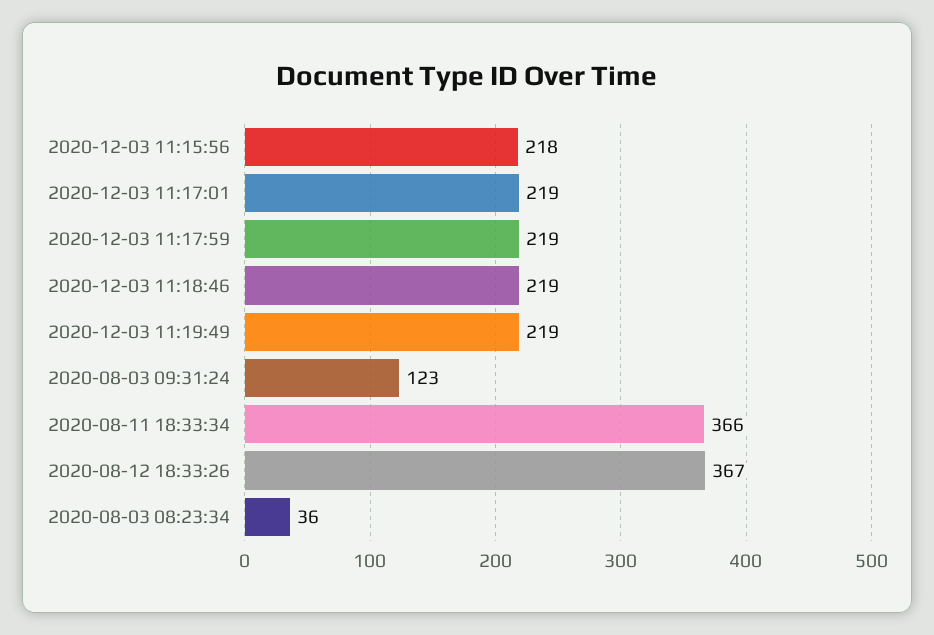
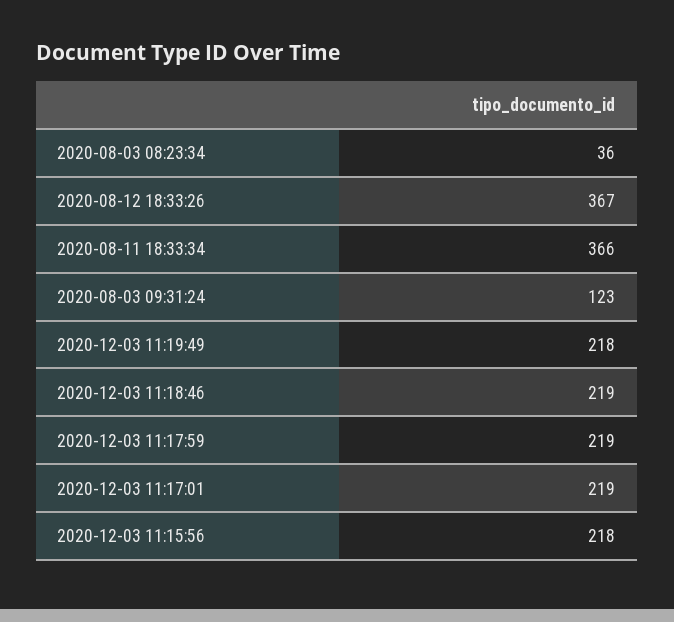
2020-12-03 11:19:49: 219 -> 218

